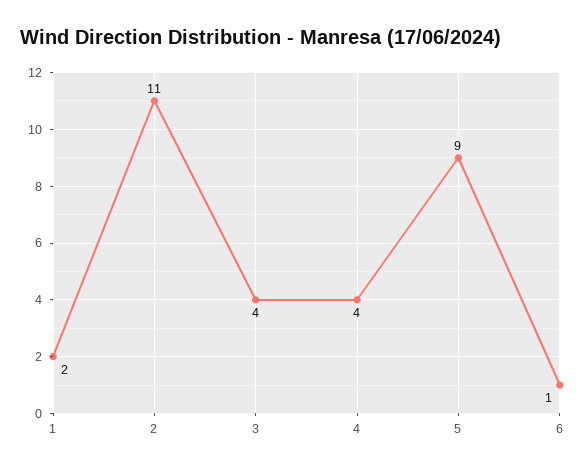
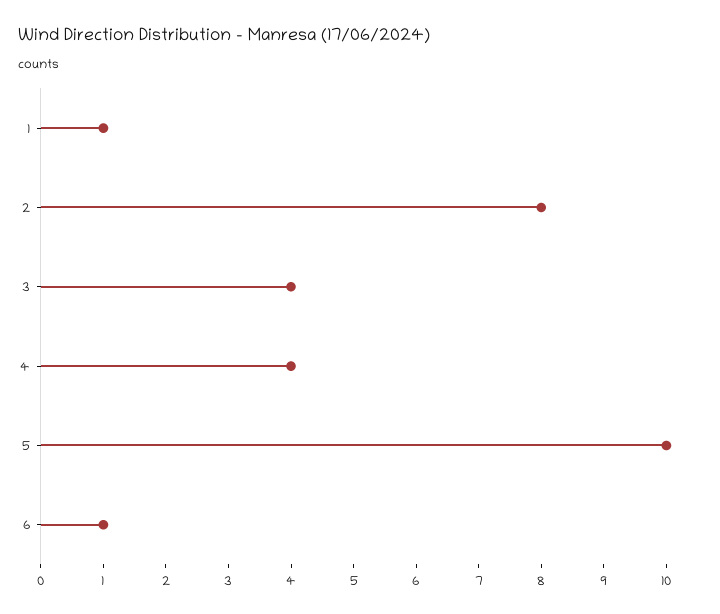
1: 2 -> 1
2: 11 -> 8
5: 9 -> 10

